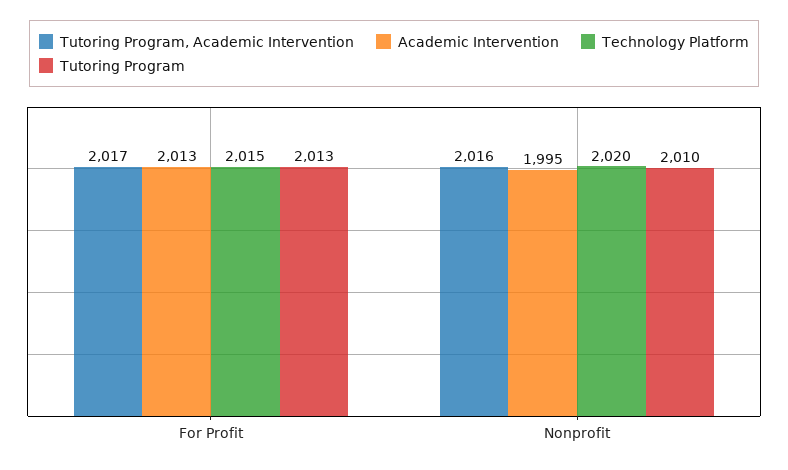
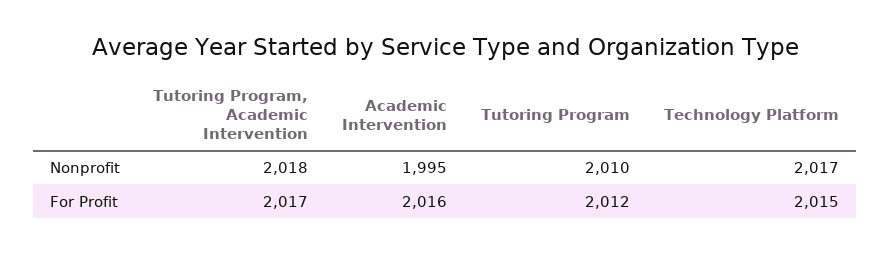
Academic Intervention, For Profit: 2013 -> 2016
Tutoring Program, For Profit: 2013 -> 2012
Tutoring Program, Academic Intervention, Nonprofit: 2016 -> 2018
Technology Platform, Nonprofit: 2020 -> 2017

